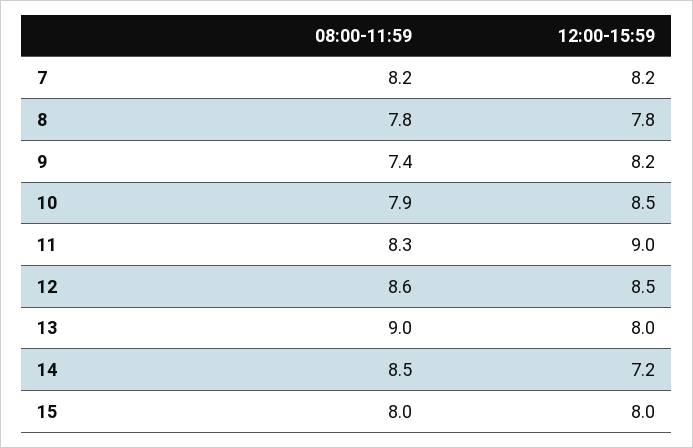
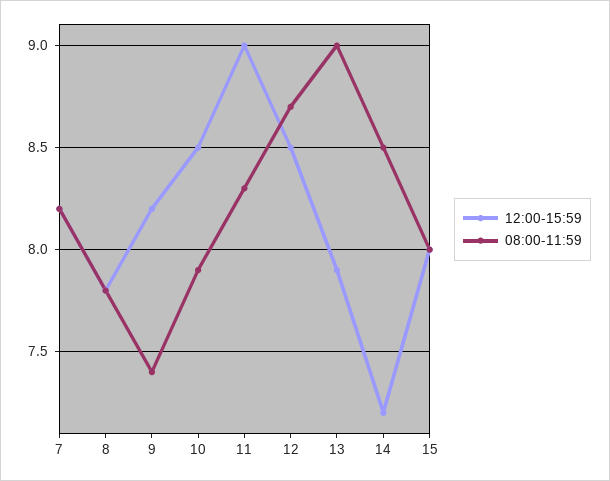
08:00-11:59, 12: 8.6 -> 8.7
12:00-15:59, 13: 8 -> 7.9

